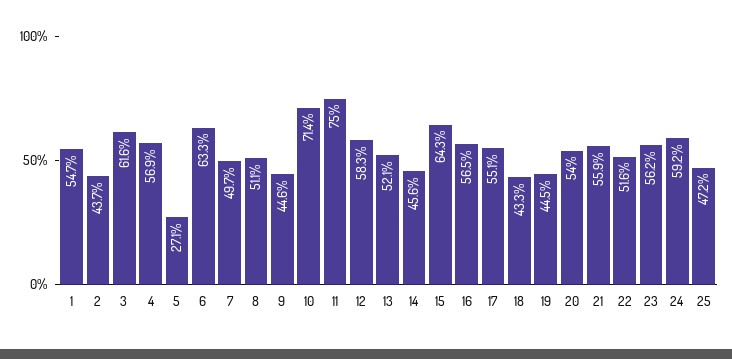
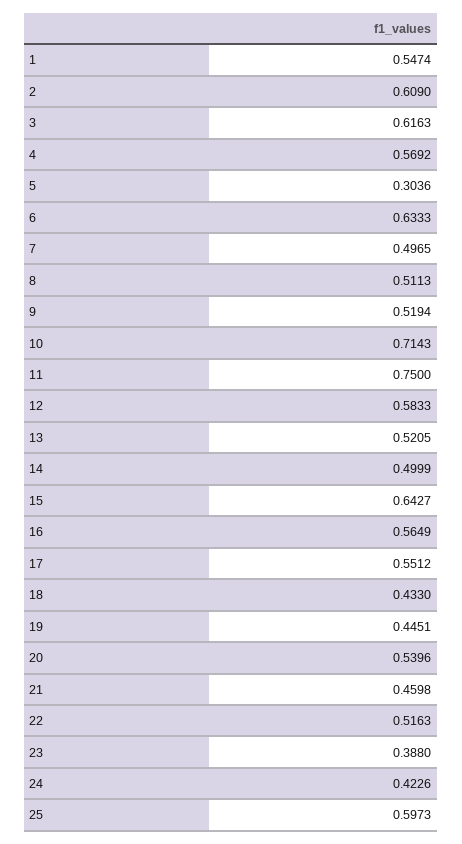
2: 0.437 -> 0.609
5: 0.271 -> 0.3036
9: 0.446 -> 0.5194
14: 0.456 -> 0.4999
21: 0.559 -> 0.4598
23: 0.562 -> 0.388
24: 0.592 -> 0.4226
25: 0.472 -> 0.5973

